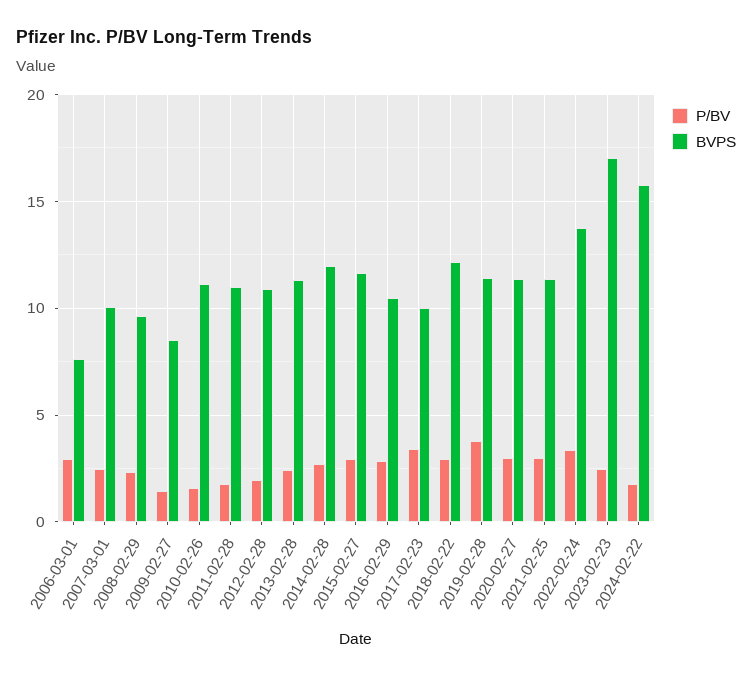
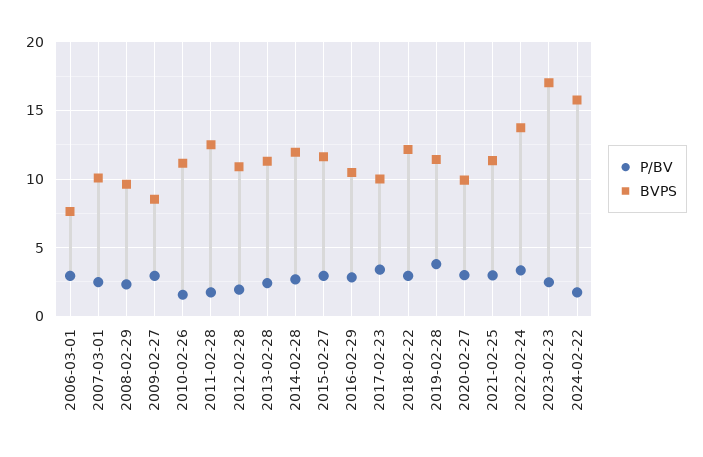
P/BV, 2009-02-27: 1.5 -> 3
BVPS, 2011-02-28: 11 -> 12.5
BVPS, 2020-02-27: 11.5 -> 10

